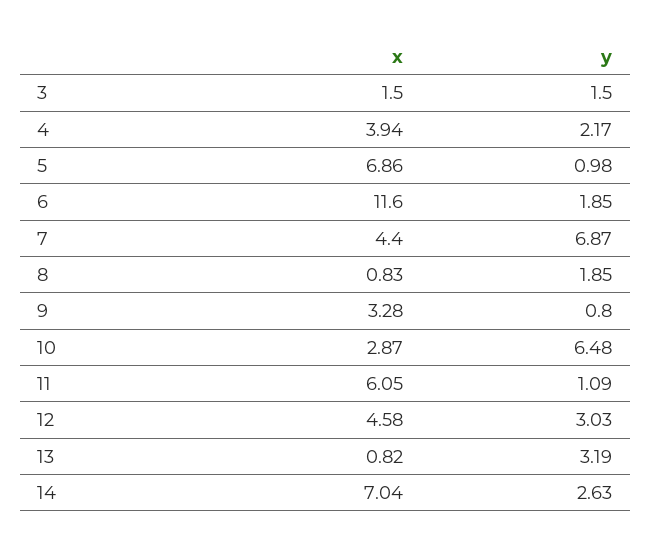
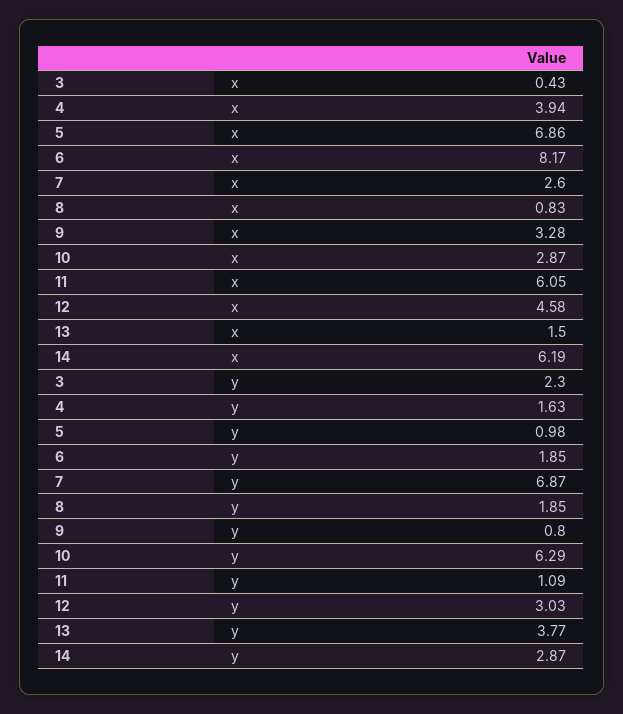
x, 3: 1.5 -> 0.43
y, 3: 1.5 -> 2.3
y, 4: 2.17 -> 1.63
x, 6: 11.6 -> 8.17
x, 7: 4.4 -> 2.6
y, 10: 6.48 -> 6.29
x, 13: 0.82 -> 1.5
y, 13: 3.19 -> 3.77
x, 14: 7.04 -> 6.19
y, 14: 2.63 -> 2.87

